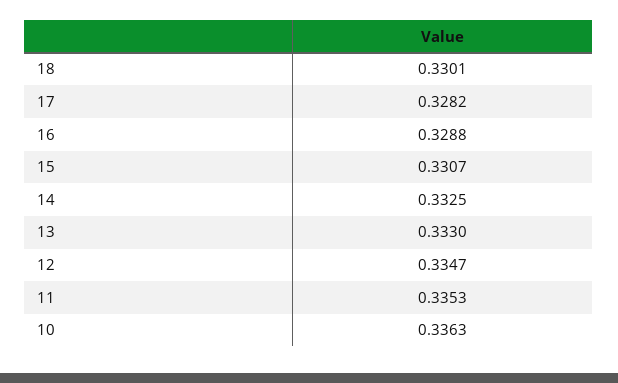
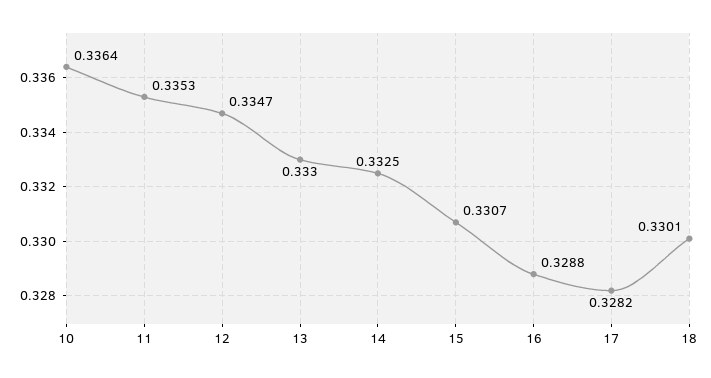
10: 0.3363 -> 0.3364

